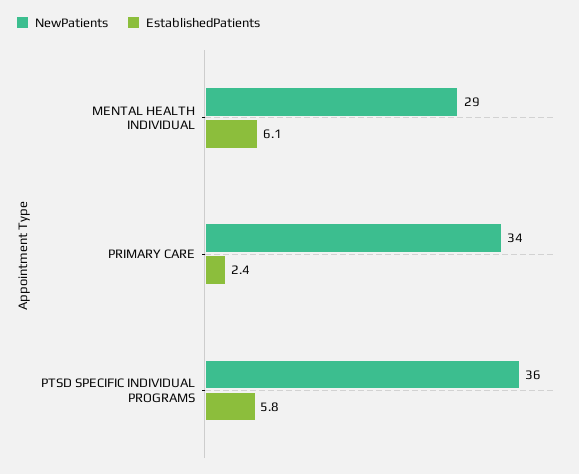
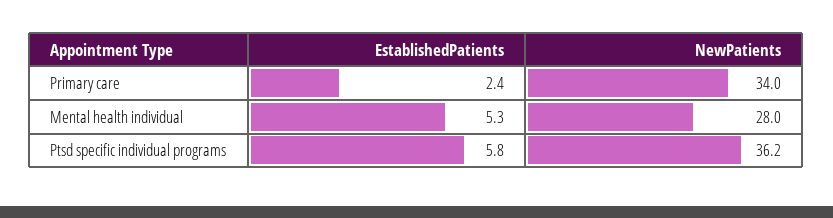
NewPatients, MENTAL HEALTH INDIVIDUAL: 29 -> 28
EstablishedPatients, MENTAL HEALTH INDIVIDUAL: 6.1 -> 5.3
NewPatients, PTSD SPECIFIC INDIVIDUAL PROGRAMS: 36 -> 36.2

